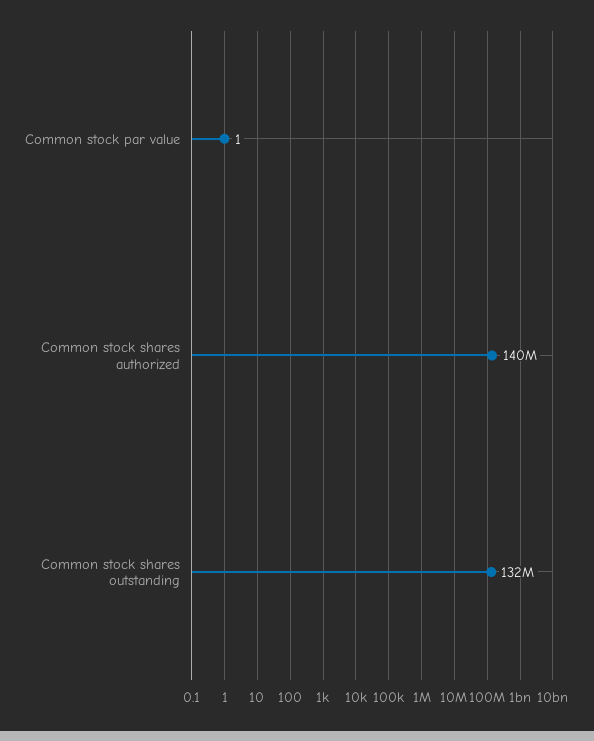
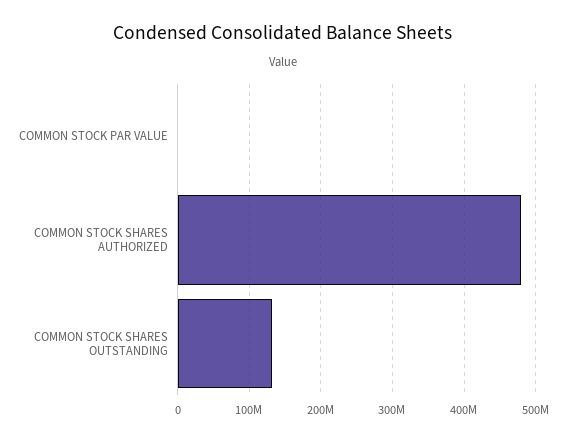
Common stock shares authorized: 140000000 -> 480000000

